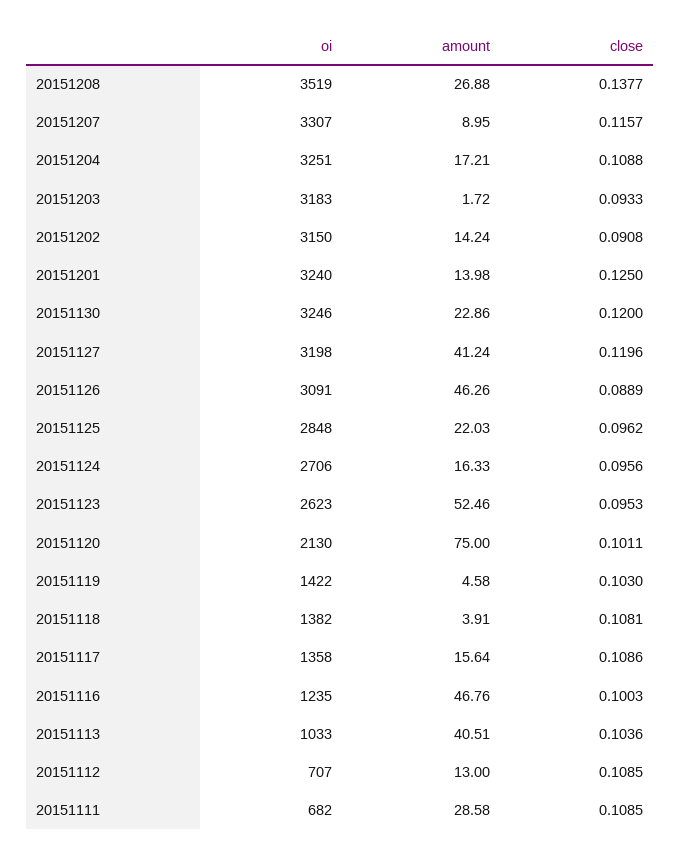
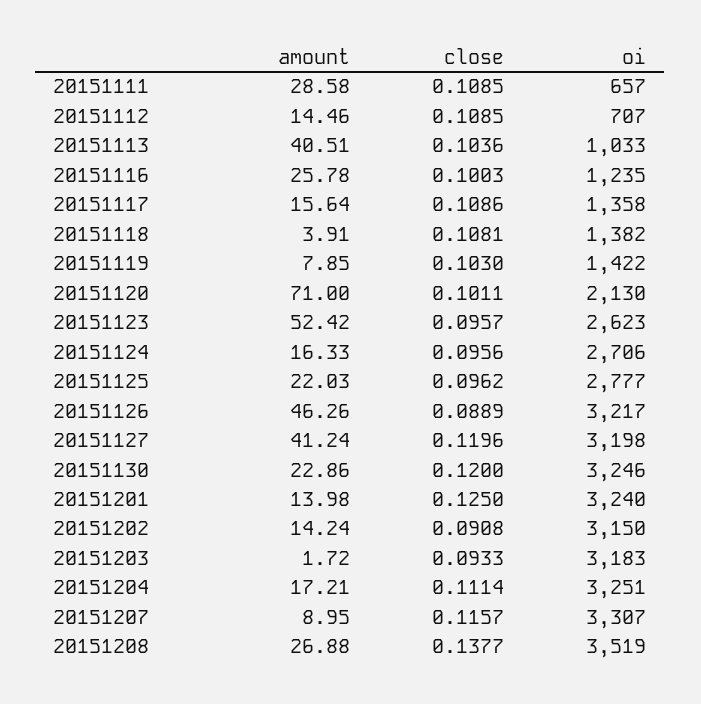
close, 20151204: 0.1088 -> 0.1114
oi, 20151126: 3091 -> 3217
oi, 20151125: 2848 -> 2777
amount, 20151123: 52.46 -> 52.42
close, 20151123: 0.0953 -> 0.0957
amount, 20151120: 75 -> 71
amount, 20151119: 4.58 -> 7.85
amount, 20151116: 46.76 -> 25.78
amount, 20151112: 13 -> 14.46
oi, 20151111: 682 -> 657

